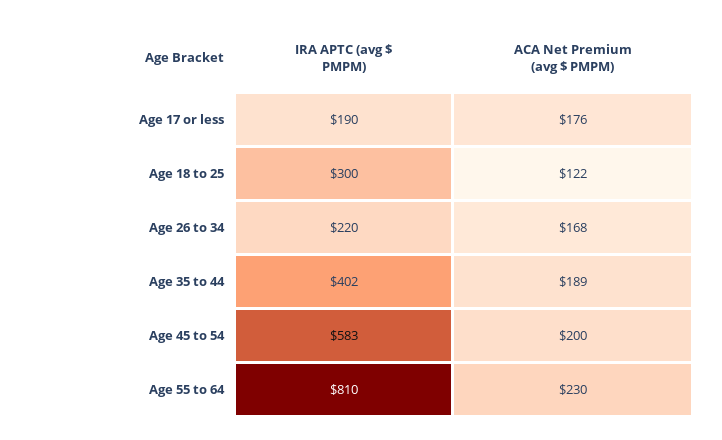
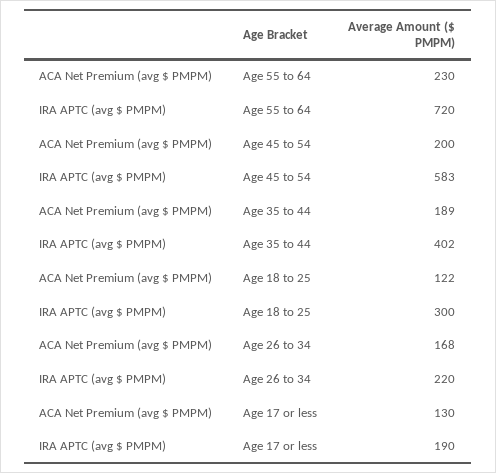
ACA Net Premium (avg $ PMPM), Age 17 or less: 176 -> 130
IRA APTC (avg $ PMPM), Age 55 to 64: 810 -> 720

